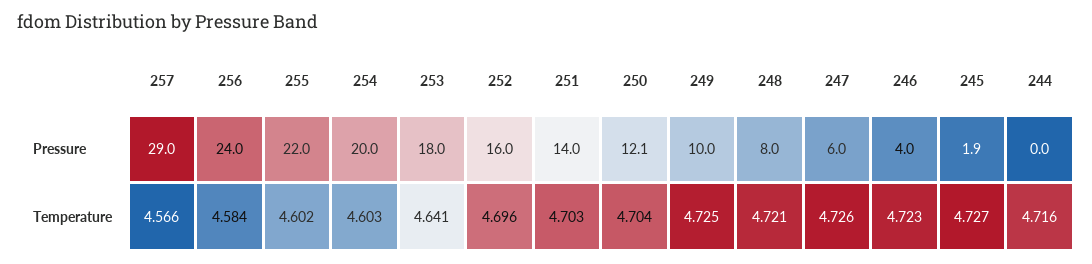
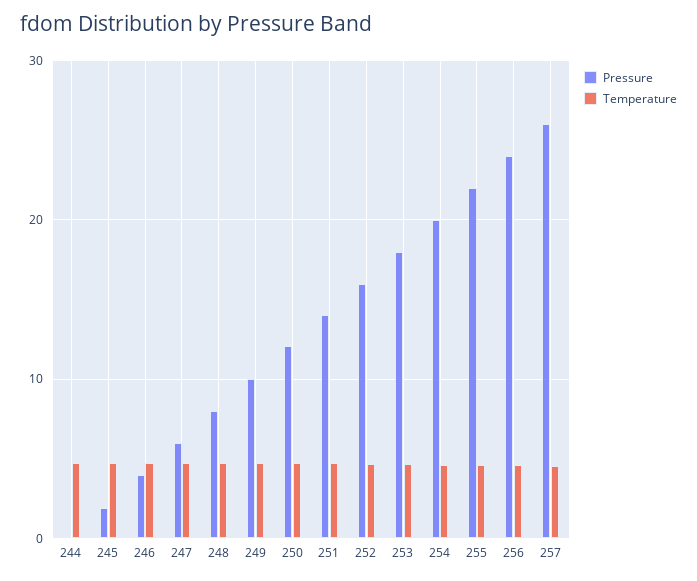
Pressure, 257: 29 -> 26

